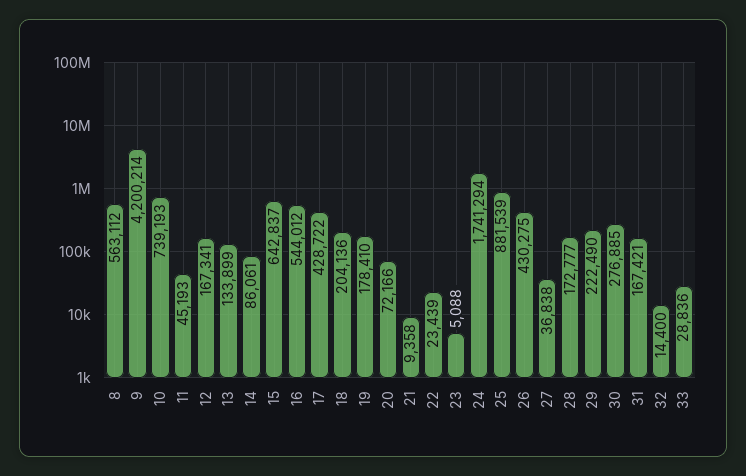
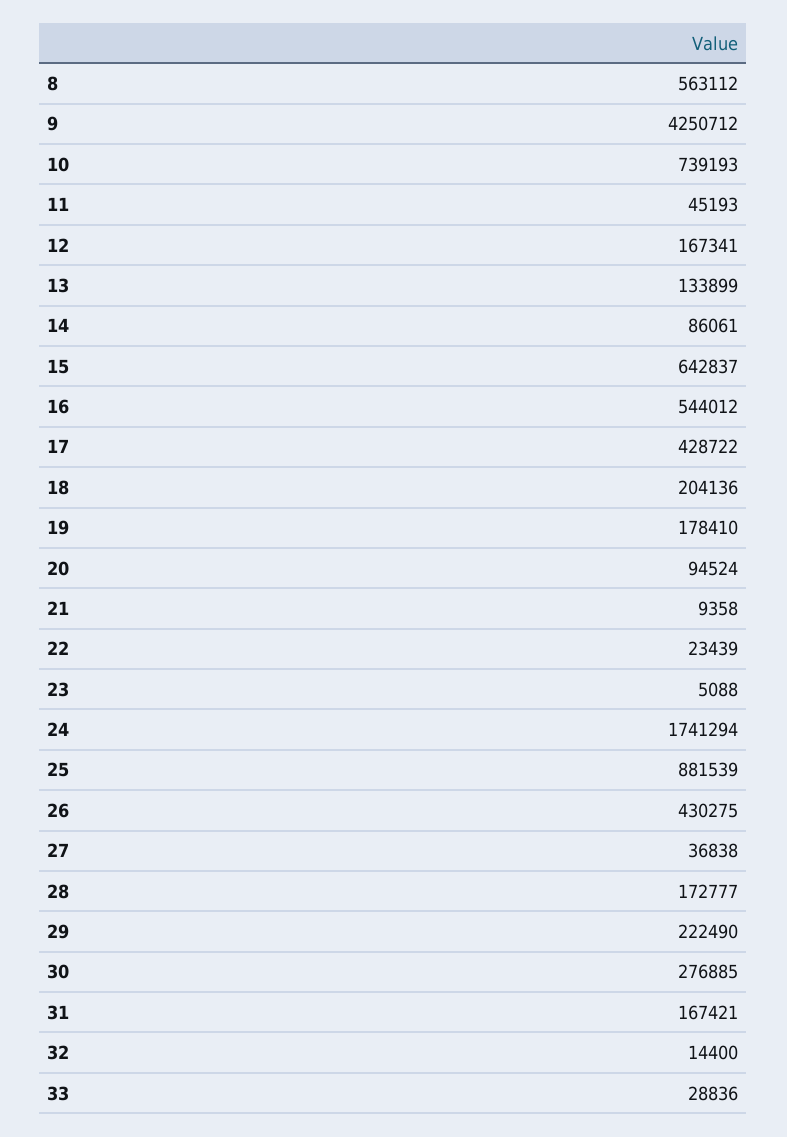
9: 4200214 -> 4250712
20: 72166 -> 94524

